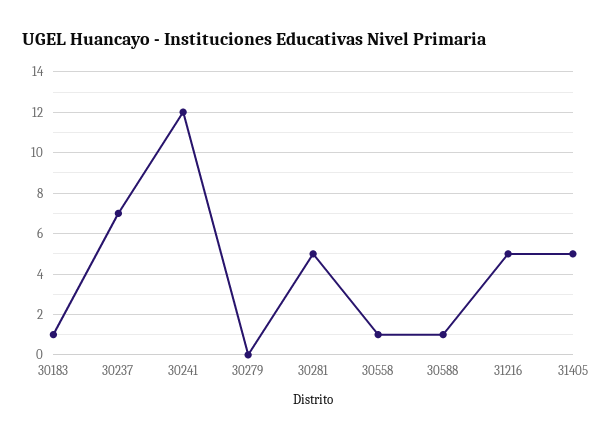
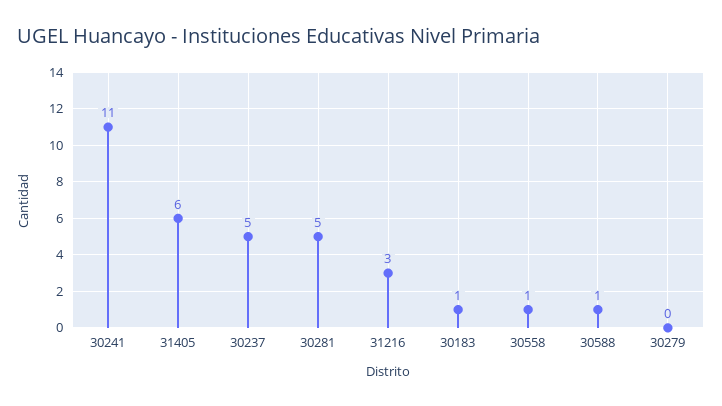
30237: 7 -> 5
30241: 12 -> 11
31216: 5 -> 3
31405: 5 -> 6

